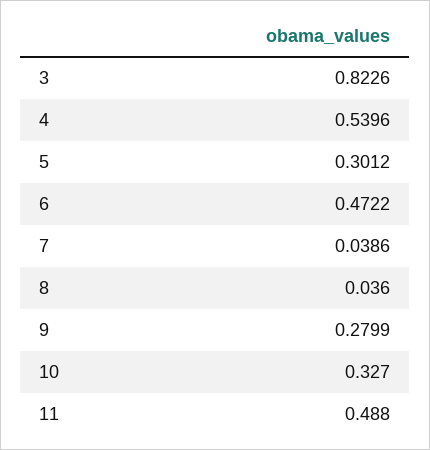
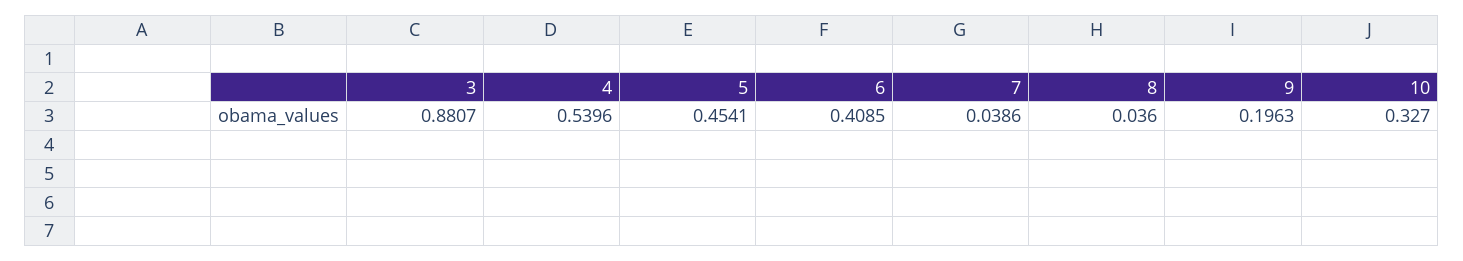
3: 0.8226 -> 0.8807
5: 0.3012 -> 0.4541
6: 0.4722 -> 0.4085
9: 0.2799 -> 0.1963
11: 0.488 -> none

